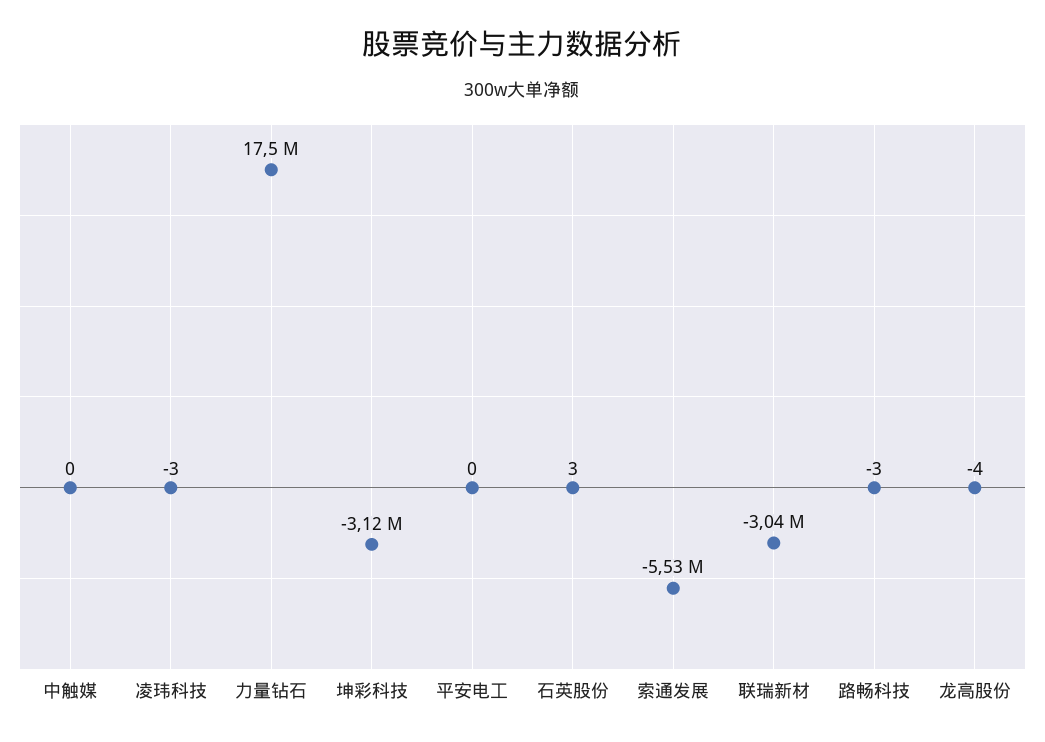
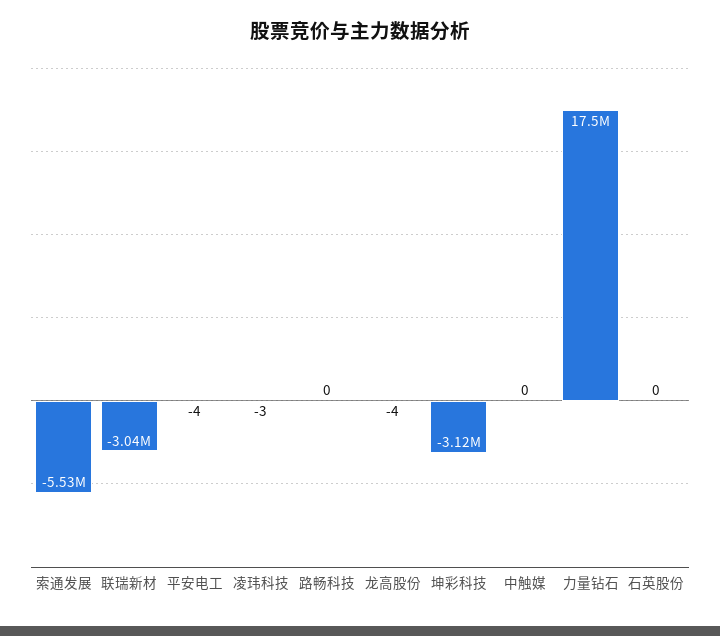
平安电工: 0 -> -4
石英股份: 3 -> 0
路畅科技: -3 -> 0

